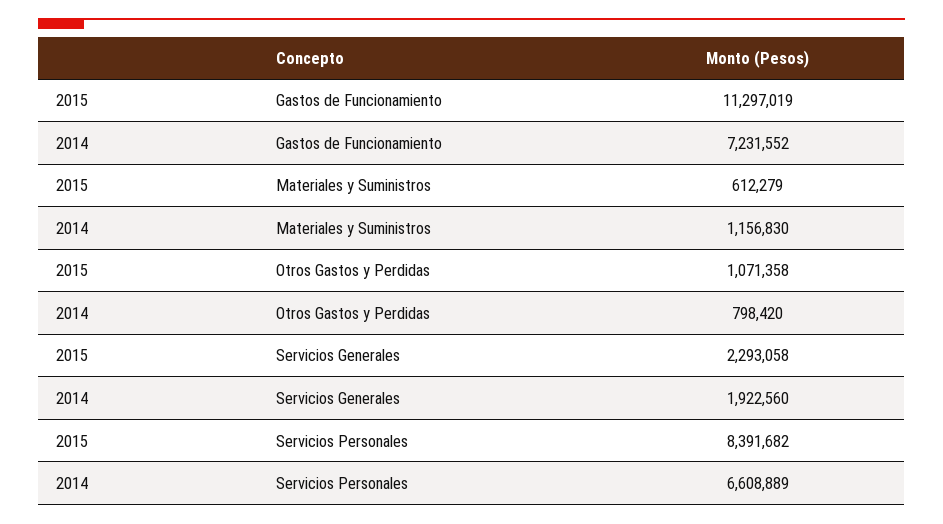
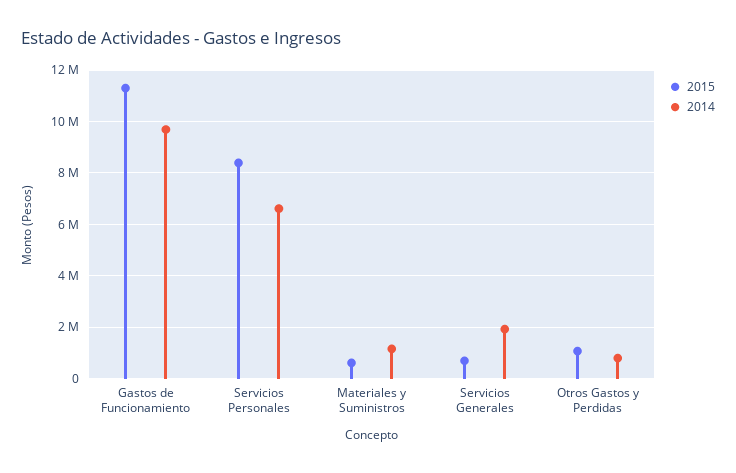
2014, Gastos de Funcionamiento: 7231552 -> 9750000
2015, Servicios Generales: 2293058 -> 750000

